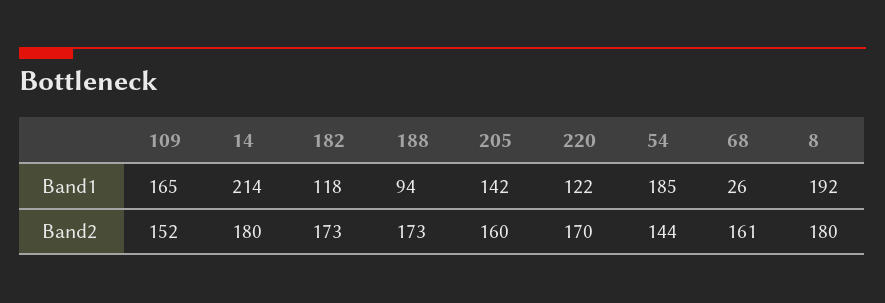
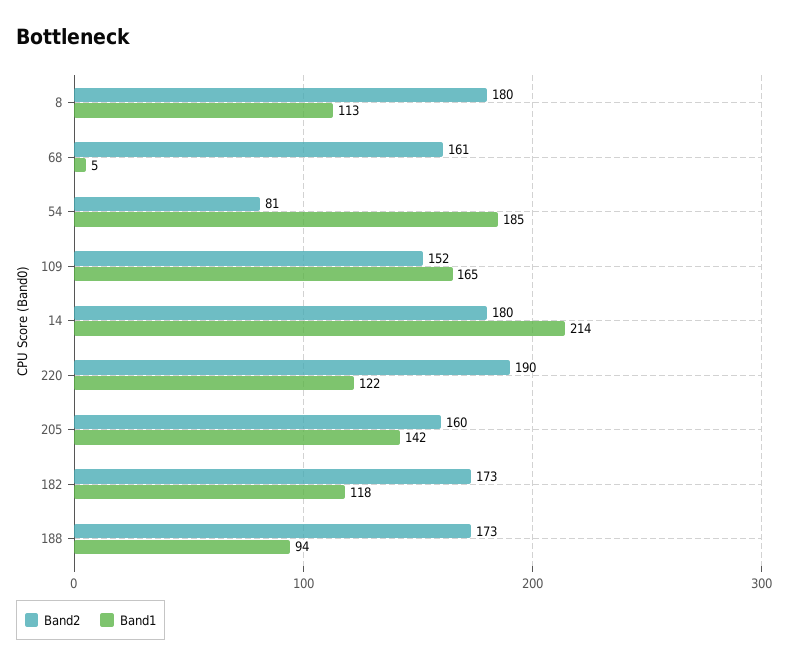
Band1, 68: 26 -> 5
Band1, 8: 192 -> 113
Band2, 220: 170 -> 190
Band2, 54: 144 -> 81

